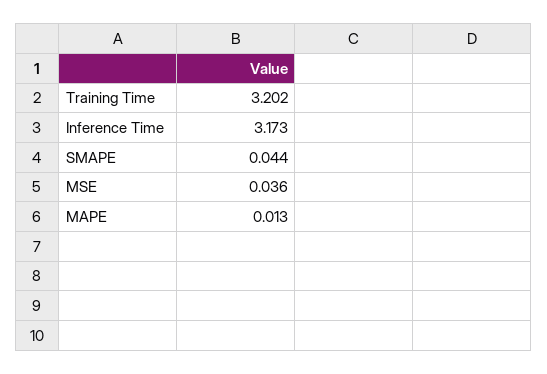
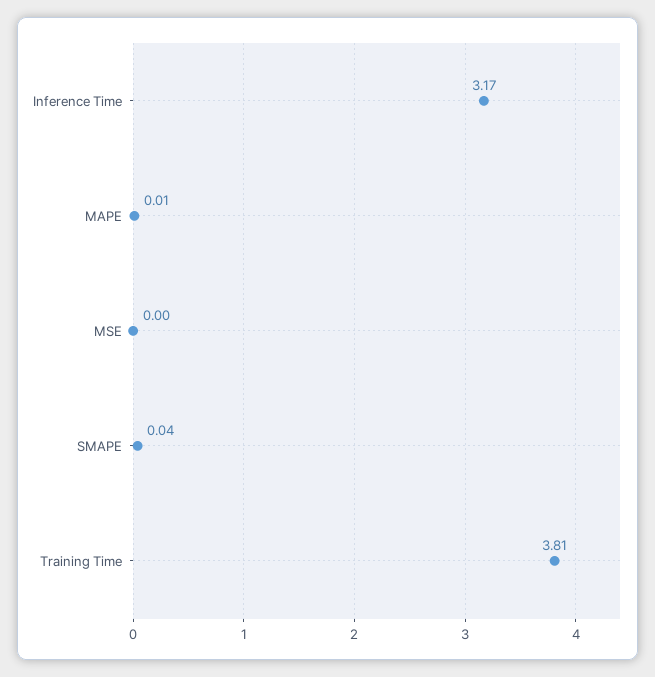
Training Time: 3.202 -> 3.81
MSE: 0.036 -> 0

